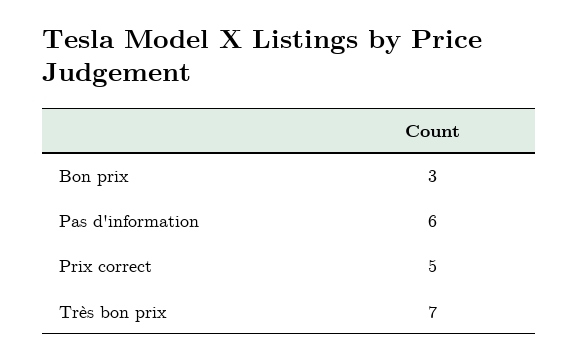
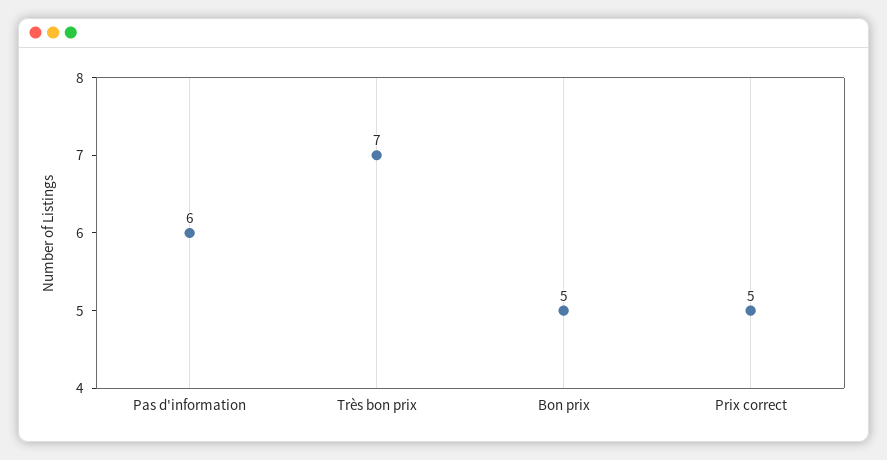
Bon prix: 3 -> 5

